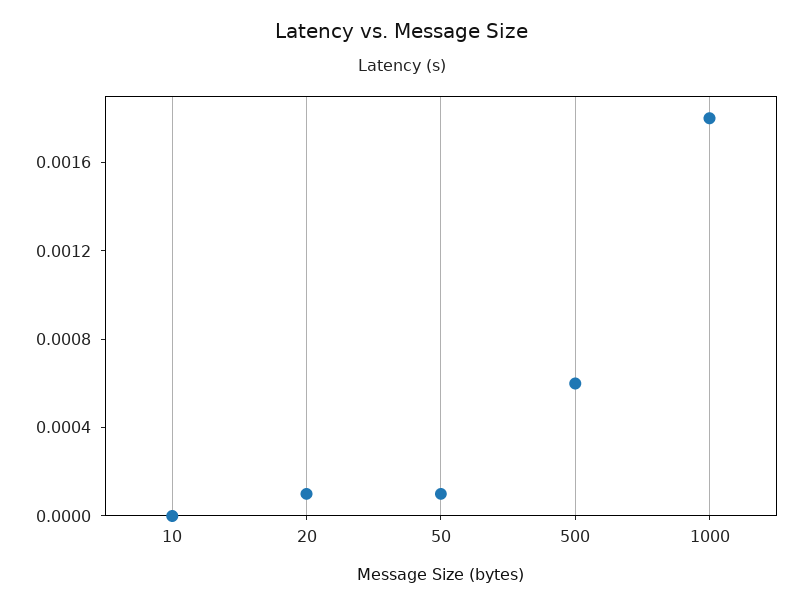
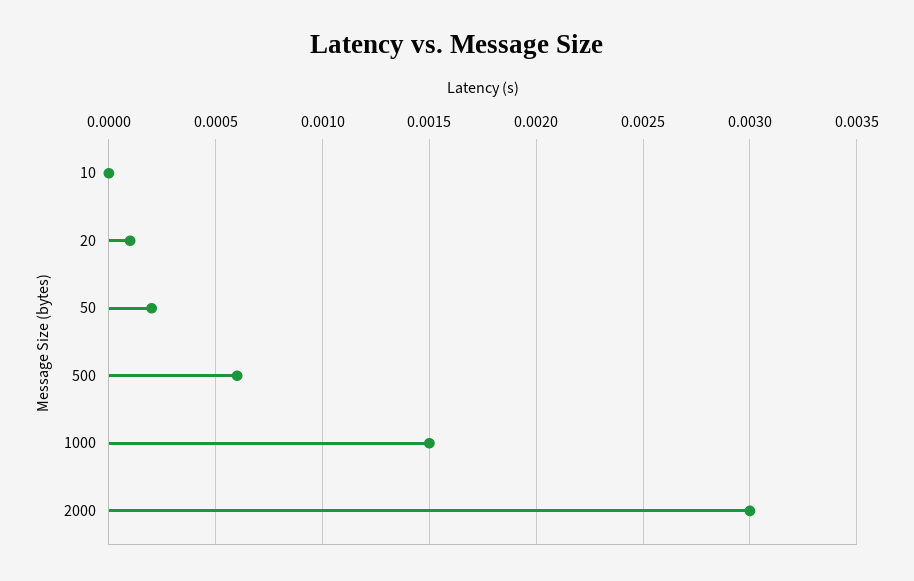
50: 0.0001 -> 0.0002
1000: 0.0018 -> 0.0015
2000: none -> 0.003

